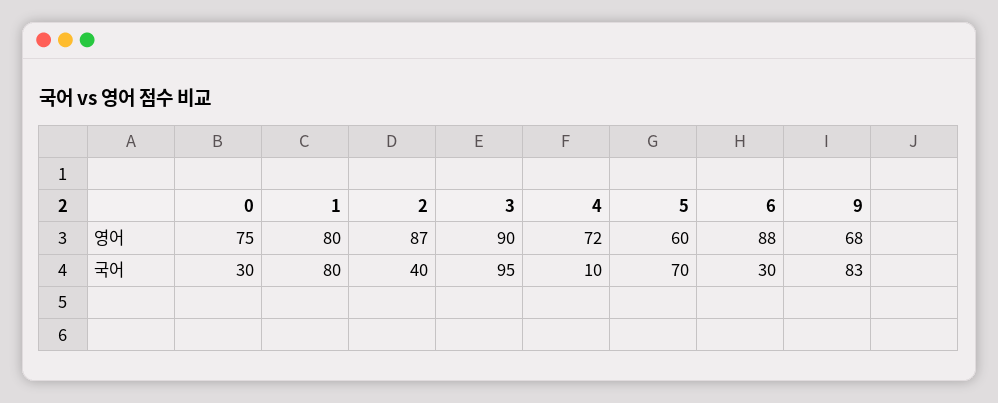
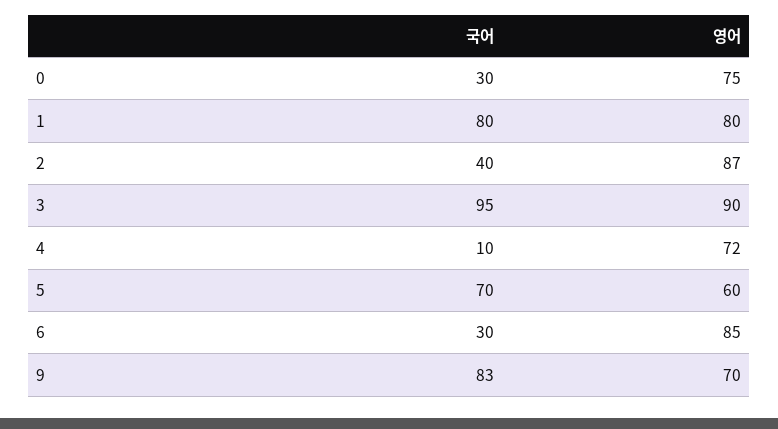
6, 영어: 88 -> 85
9, 영어: 68 -> 70

